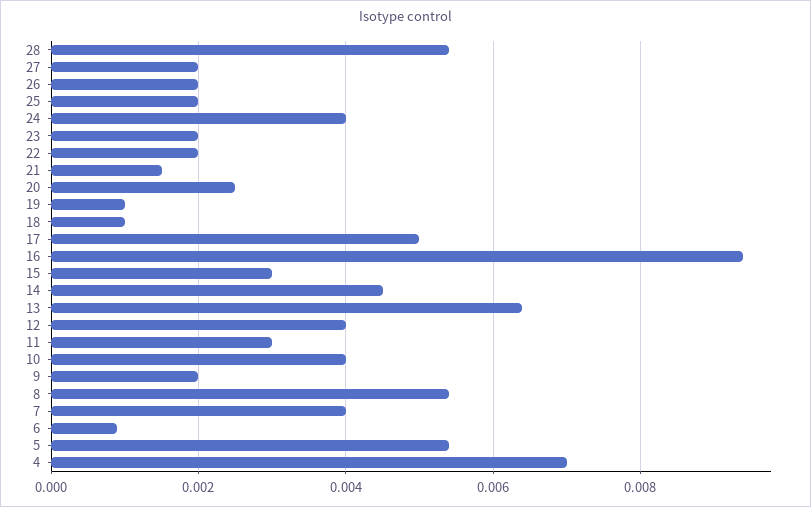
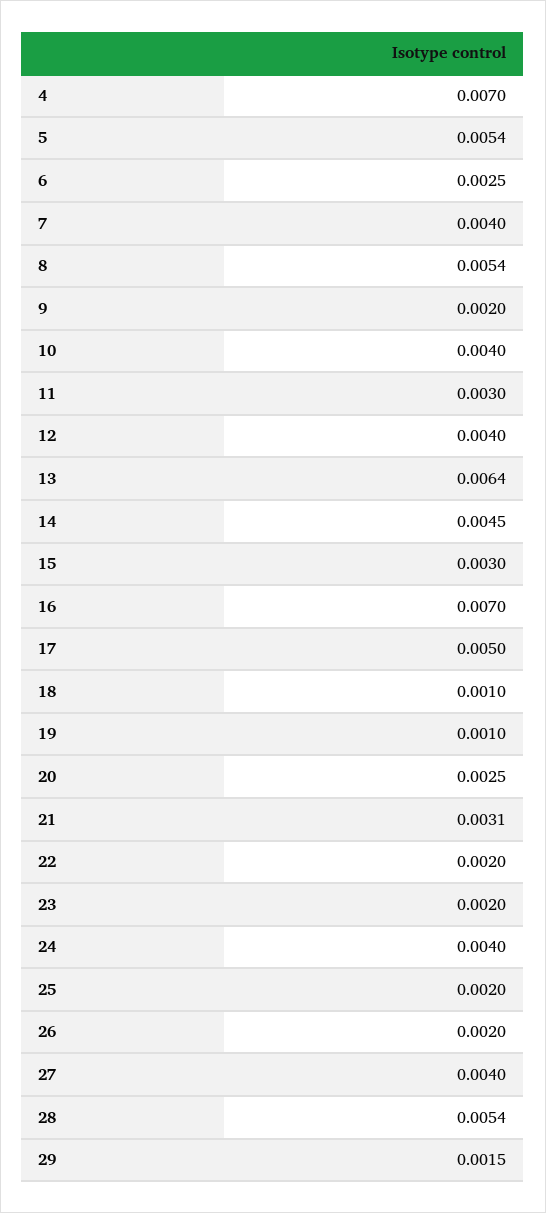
27: 0.002 -> 0.004
21: 0.0015 -> 0.0031
16: 0.0095 -> 0.007
6: 0.001 -> 0.0025
29: none -> 0.0015

